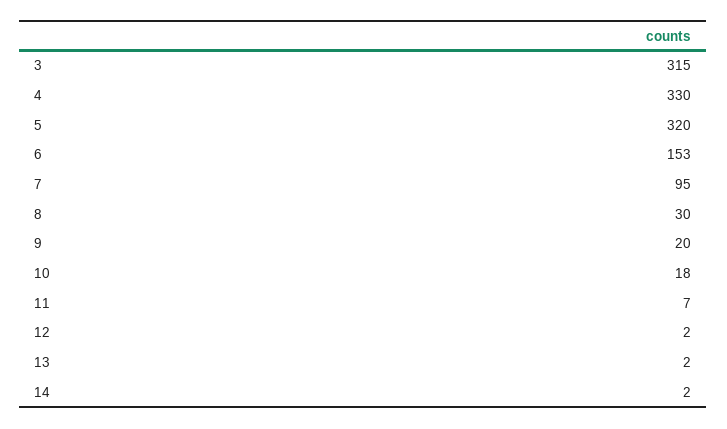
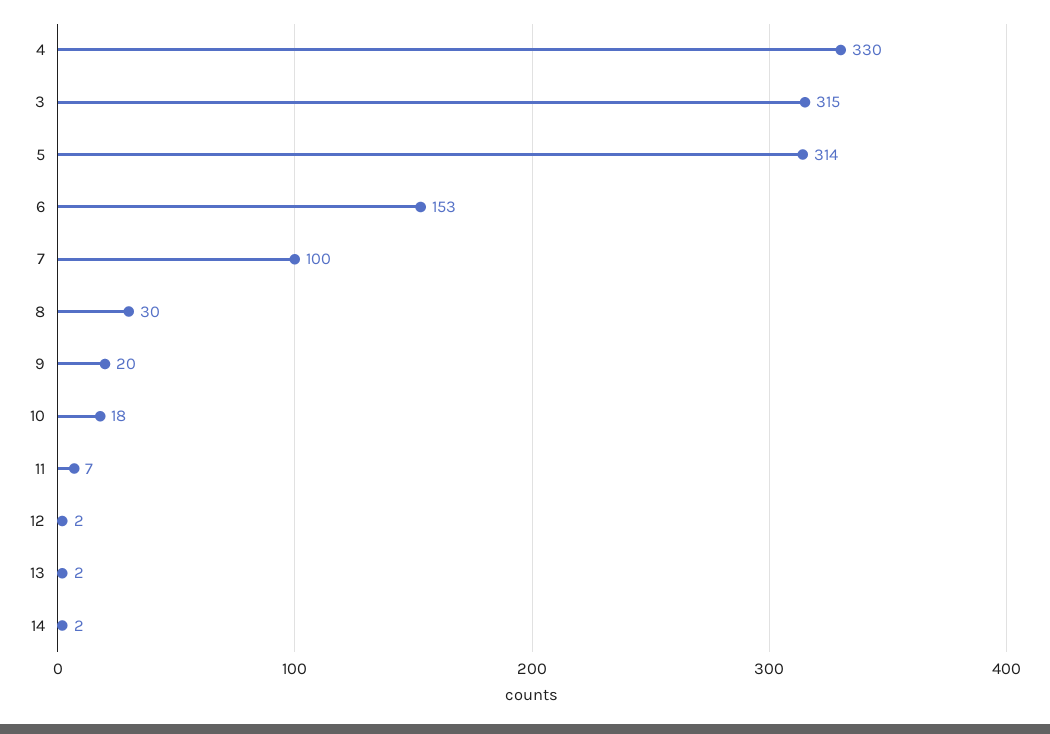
5: 320 -> 314
7: 95 -> 100

